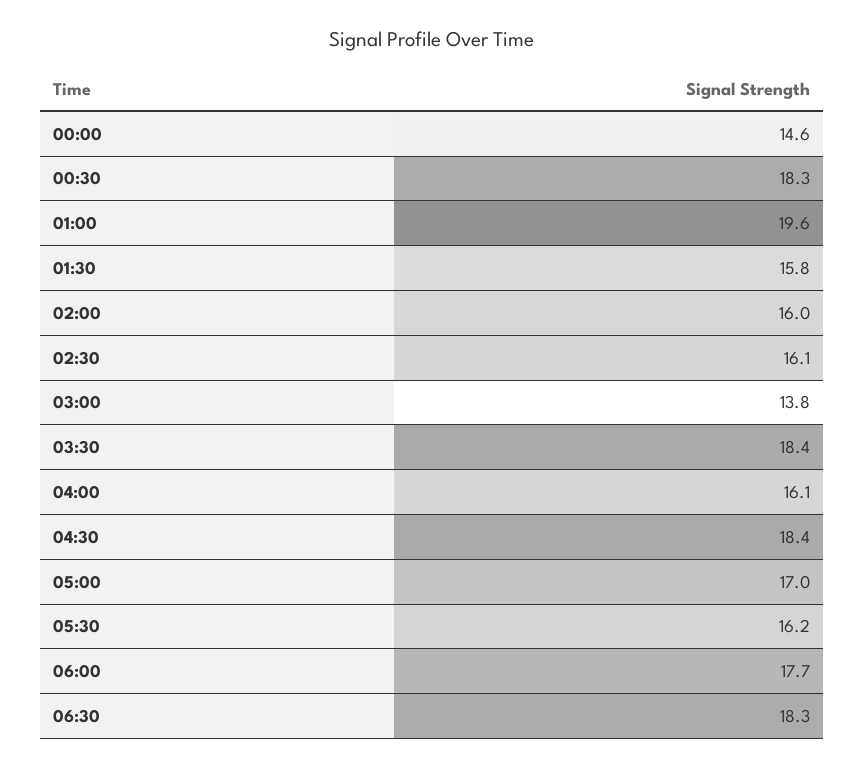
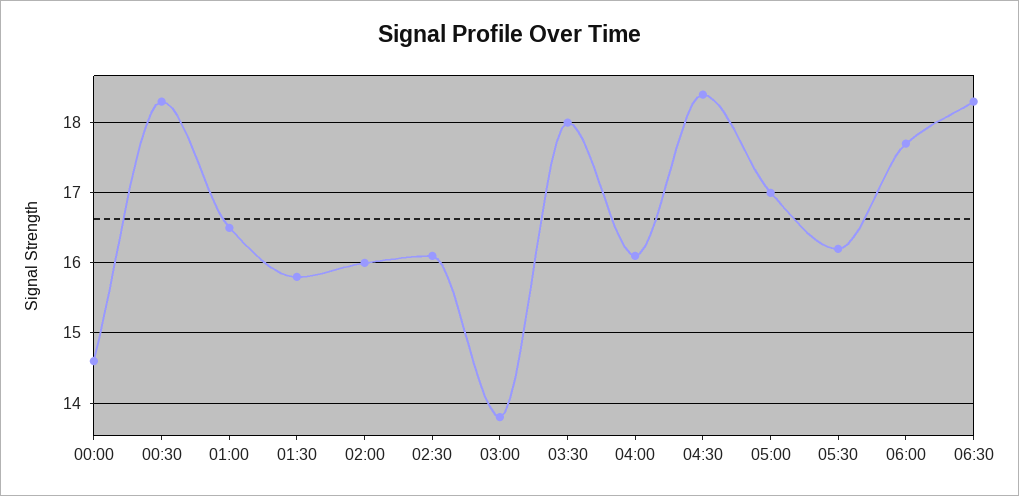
01:00: 19.6 -> 16.5
03:30: 18.4 -> 18

